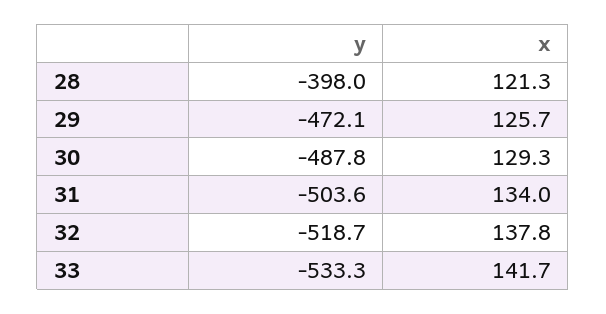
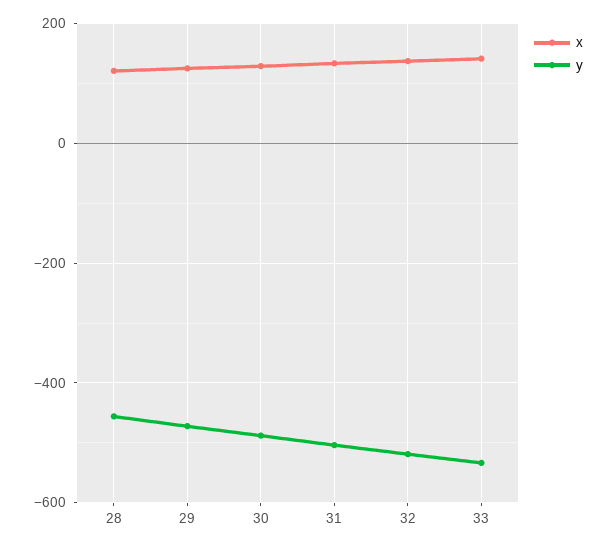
y, 28: -398 -> -460

